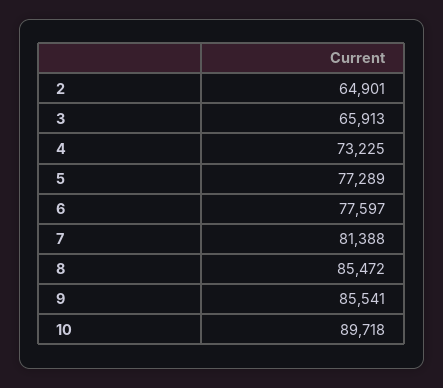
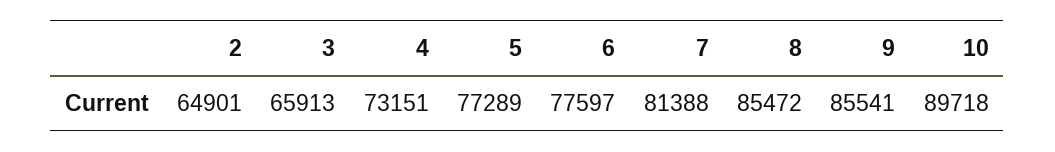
4: 73225 -> 73151

